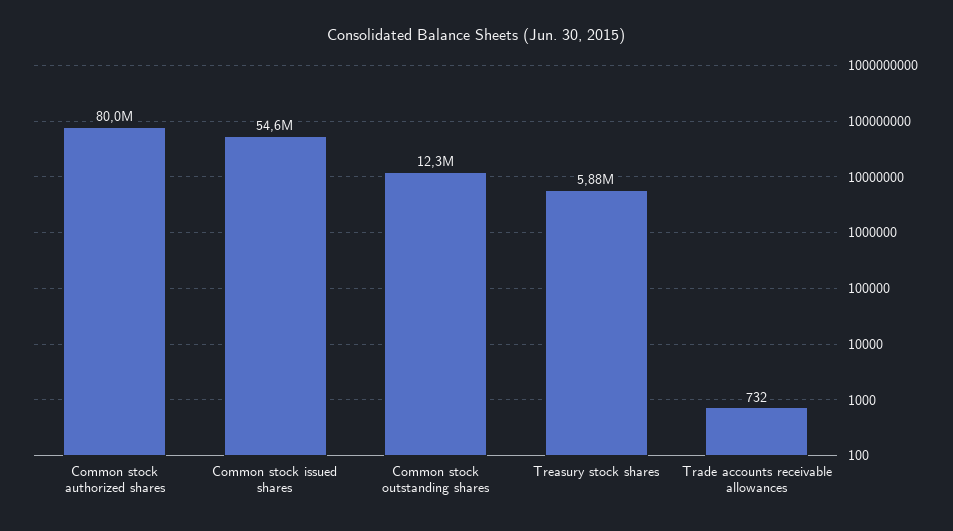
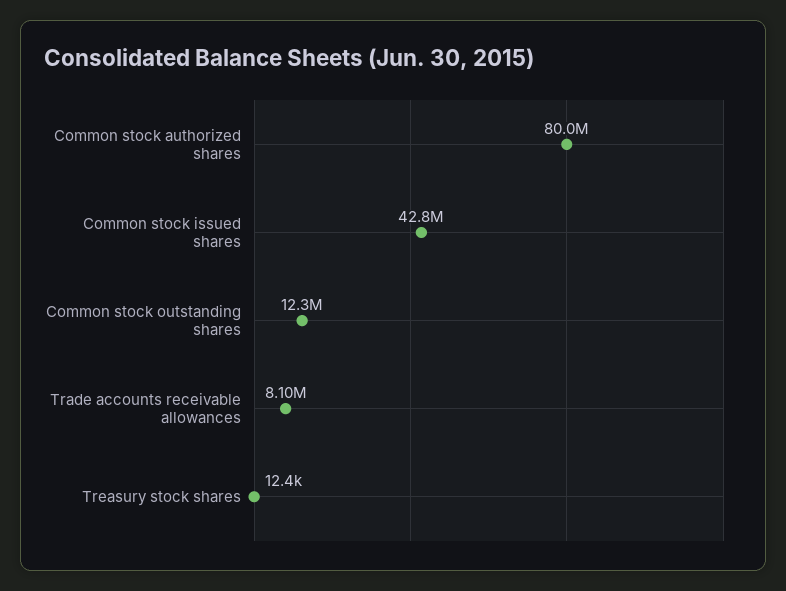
Common stock issued shares: 54600000 -> 42800000
Treasury stock shares: 5880000 -> 12400
Trade accounts receivable allowances: 732 -> 8100000

